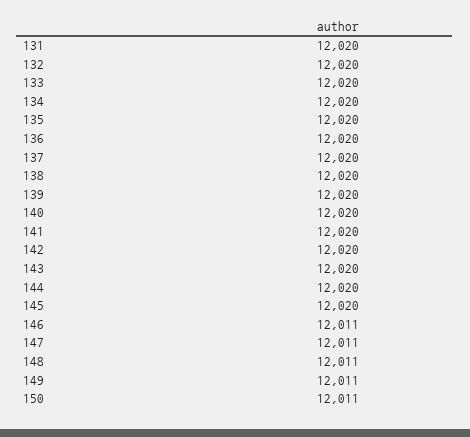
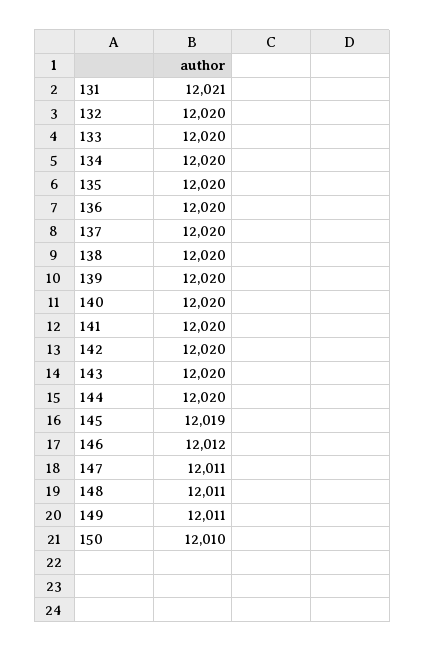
131: 12020 -> 12021
145: 12020 -> 12019
146: 12011 -> 12012
150: 12011 -> 12010

